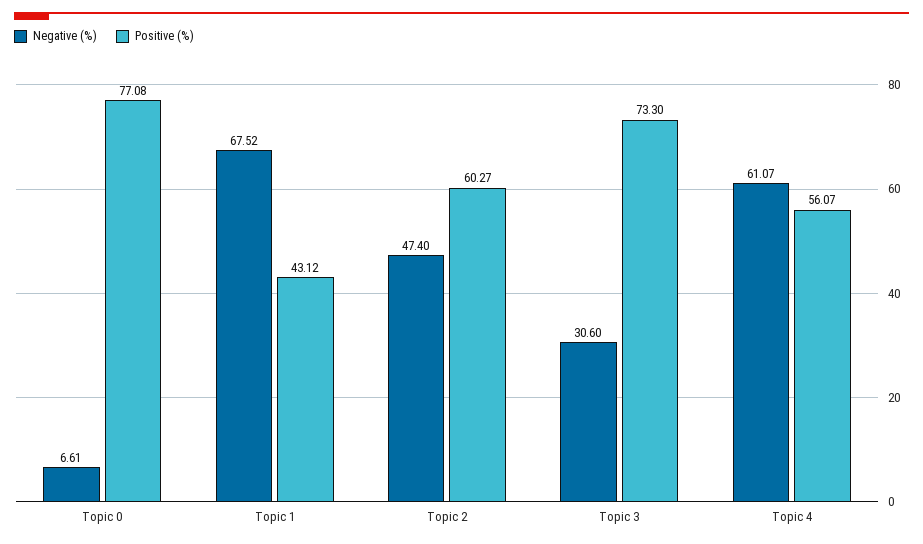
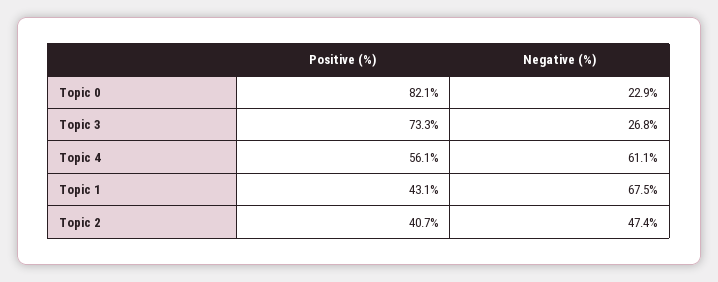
Negative (%), Topic 0: 6.61 -> 22.9
Positive (%), Topic 0: 77.08 -> 82.1
Positive (%), Topic 2: 60.27 -> 40.7
Negative (%), Topic 3: 30.6 -> 26.8

